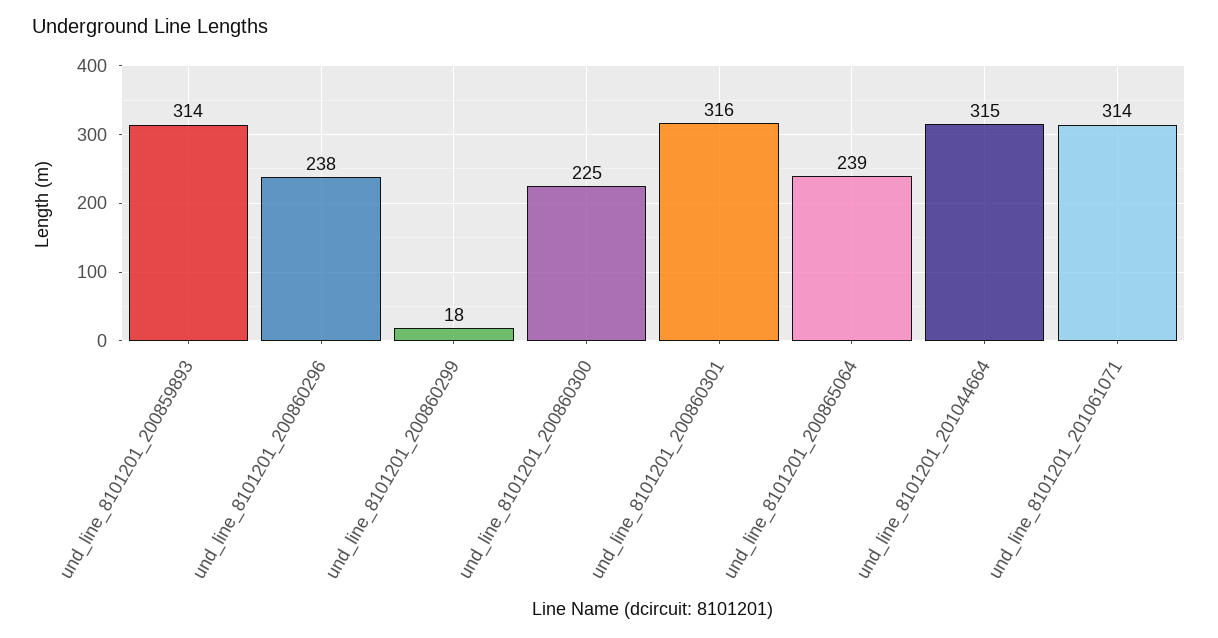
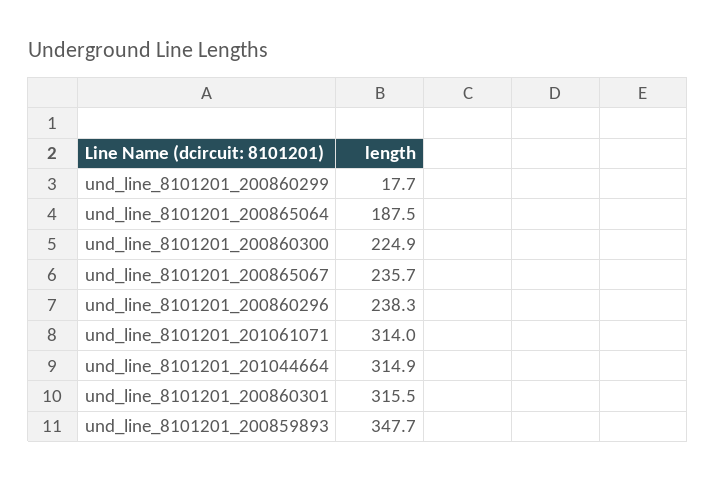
und_line_8101201_200859893: 314 -> 347.7
und_line_8101201_200865064: 239 -> 187.5
und_line_8101201_200865067: none -> 235.7

